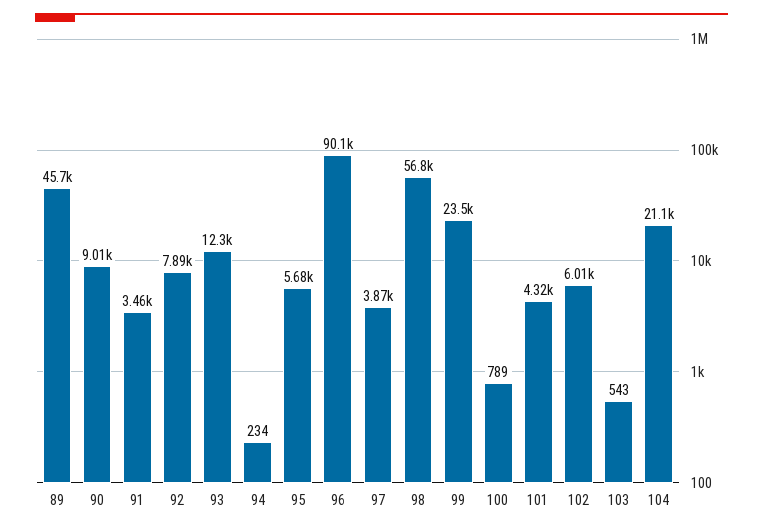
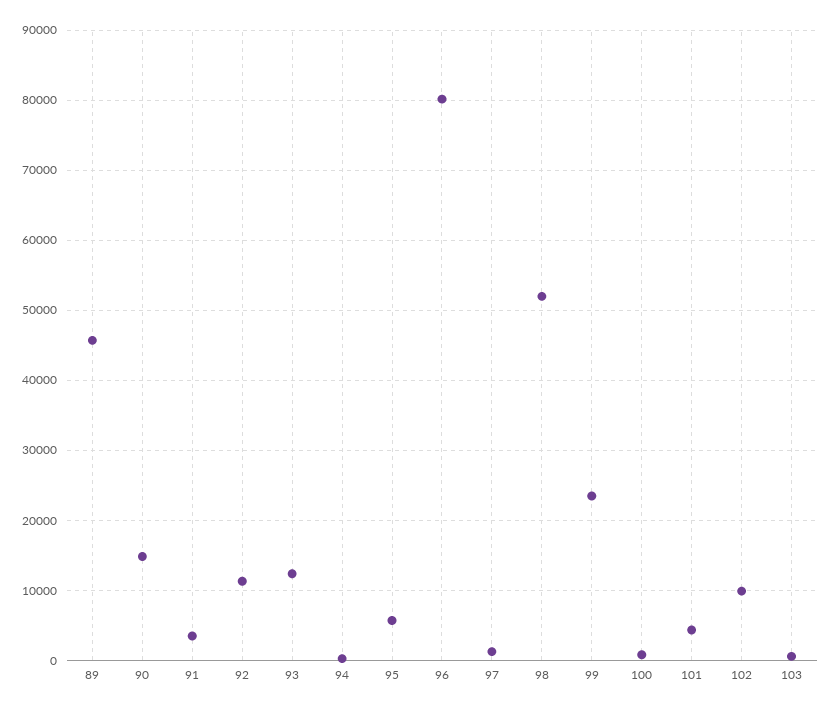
90: 9010 -> 15000
92: 7890 -> 11000
96: 90100 -> 80000
97: 3870 -> 1000
98: 56800 -> 52000
102: 6010 -> 10000
104: 21100 -> none

